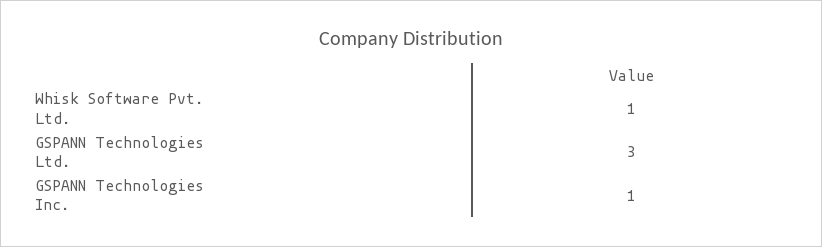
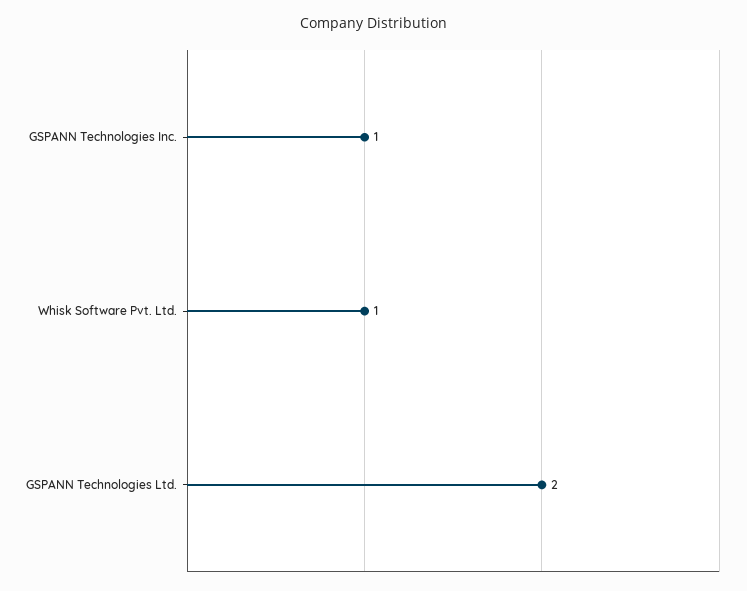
GSPANN Technologies Ltd.: 3 -> 2

